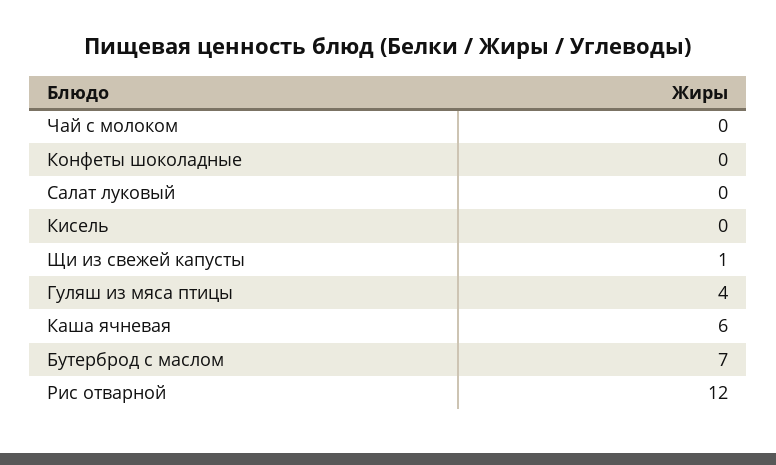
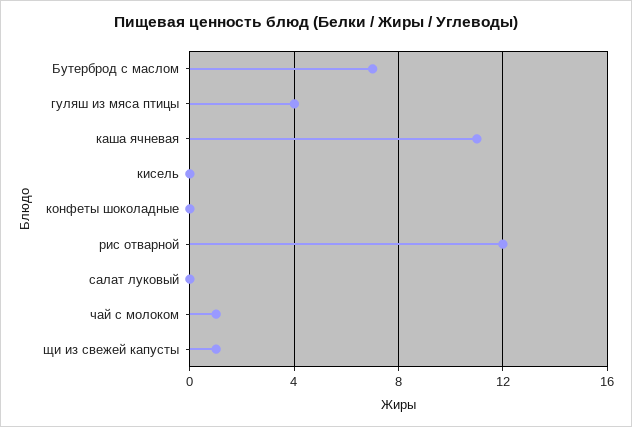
Чай с молоком: 0 -> 1
Каша ячневая: 6 -> 11

